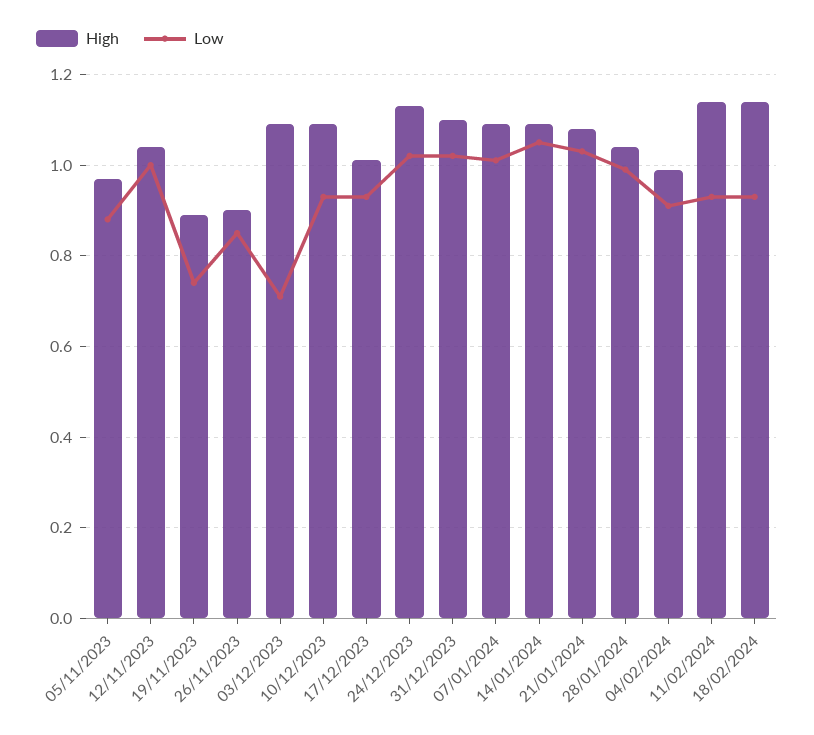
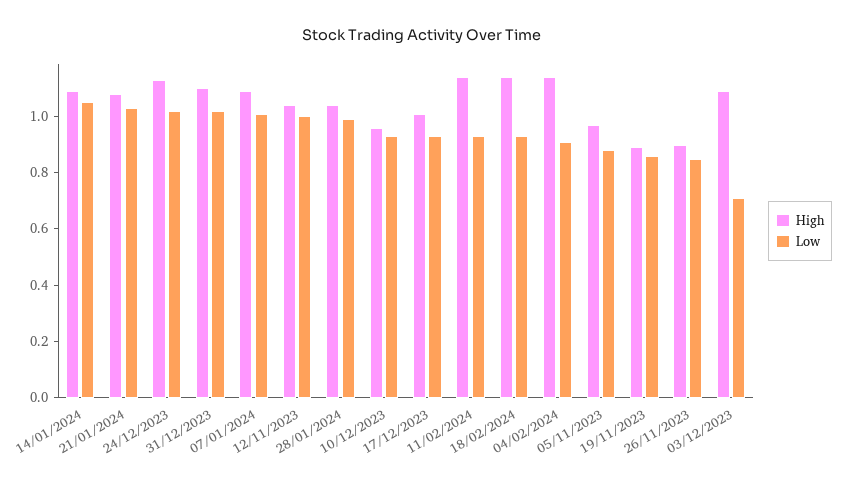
Low, 19/11/2023: 0.75 -> 0.85
High, 10/12/2023: 1.1 -> 0.95
High, 04/02/2024: 1 -> 1.15

